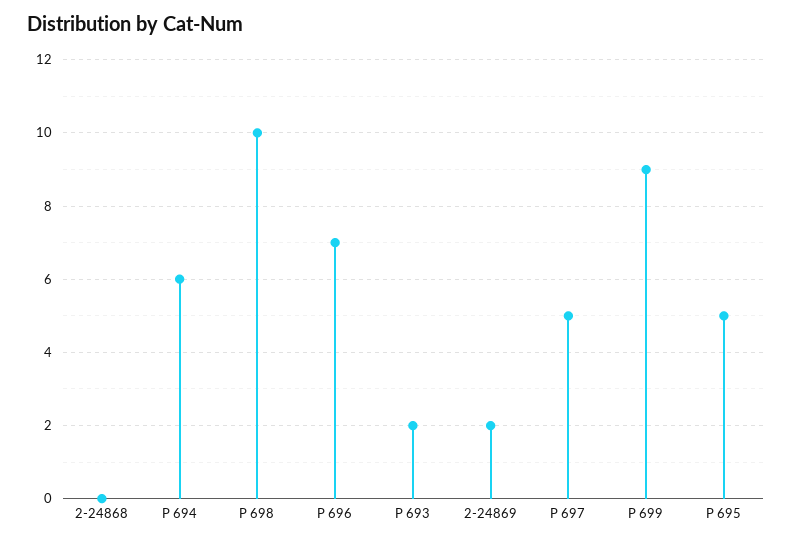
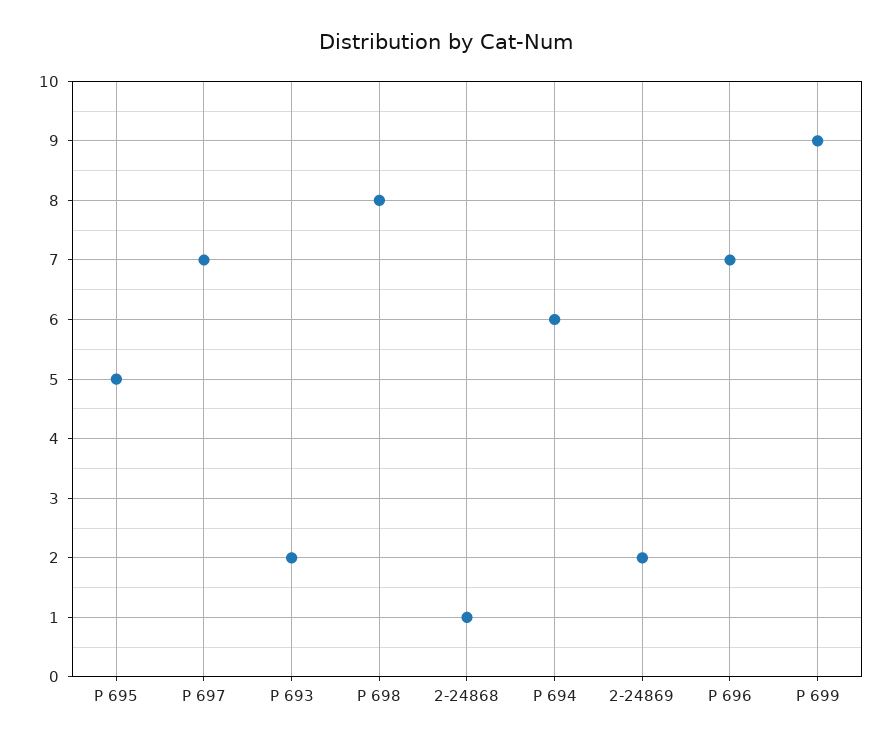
2-24868: 0 -> 1
P 698: 10 -> 8
P 697: 5 -> 7

